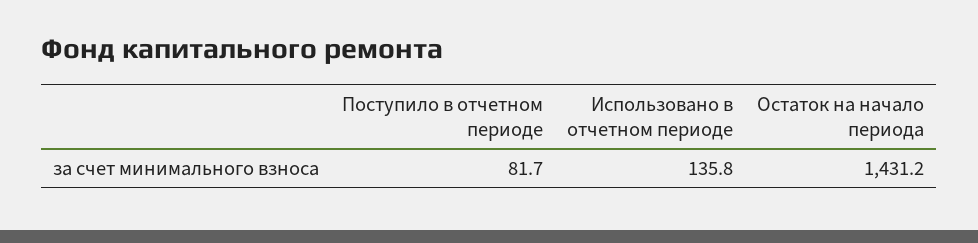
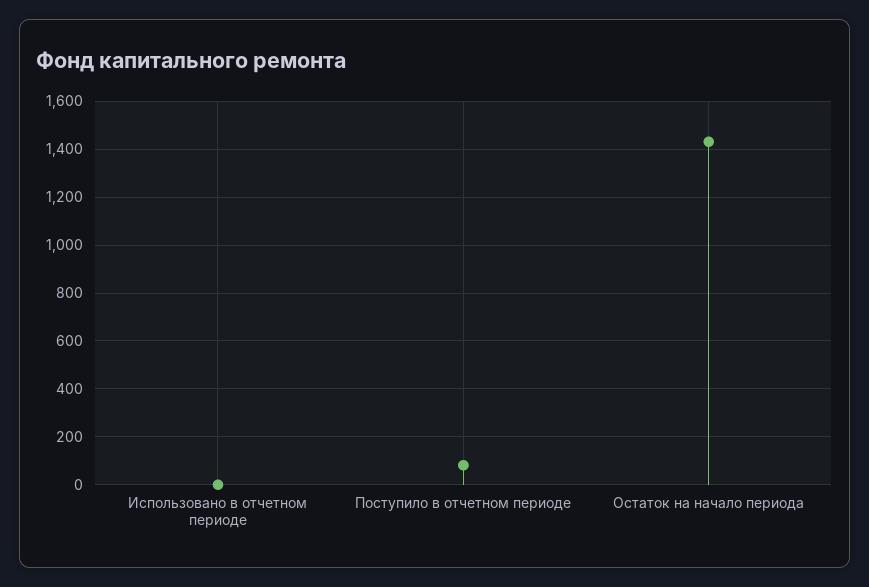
Использовано в отчетном периоде: 135.8 -> 0

